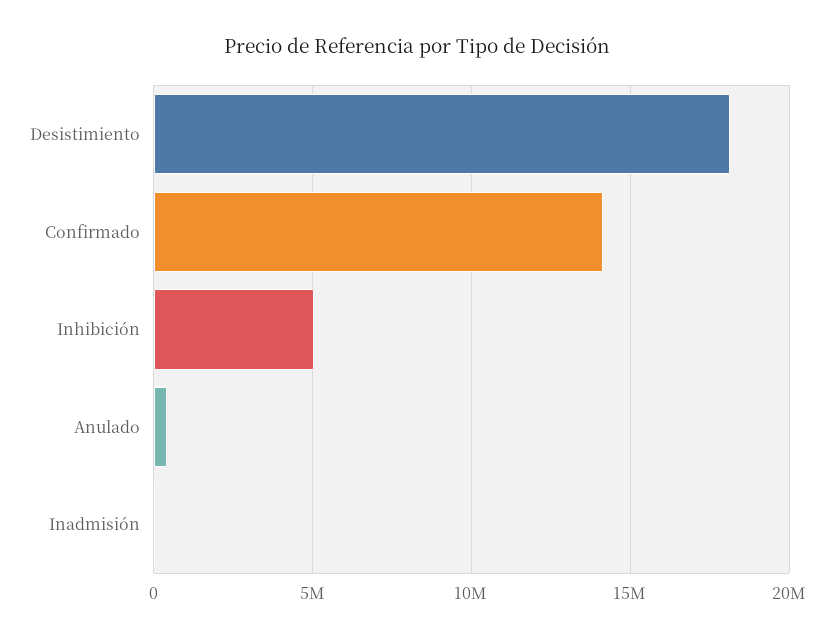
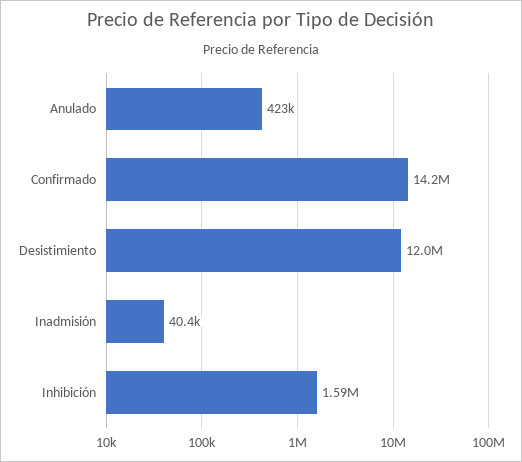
Desistimiento: 18000000 -> 12000000
Inhibición: 5000000 -> 1590000

